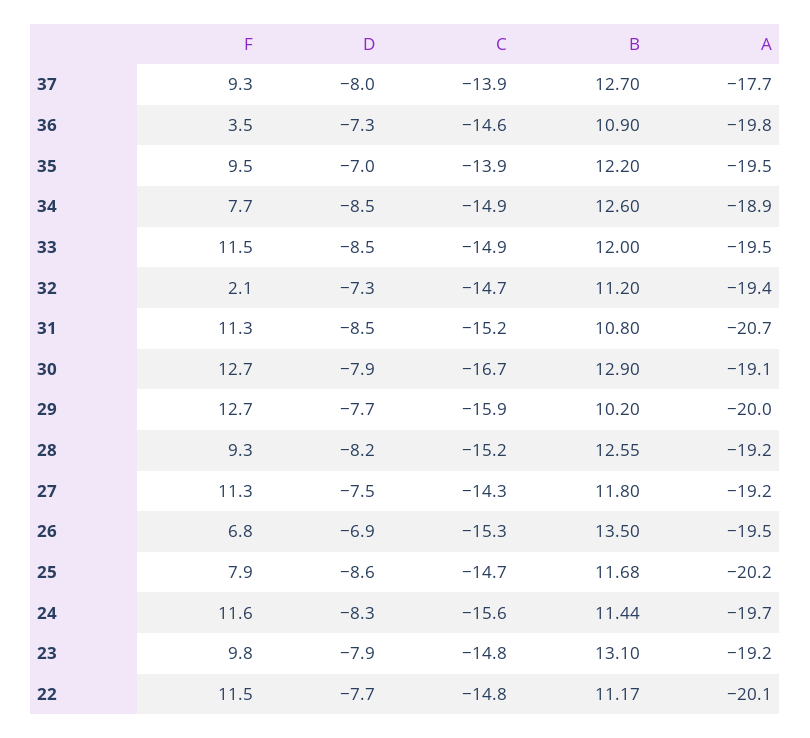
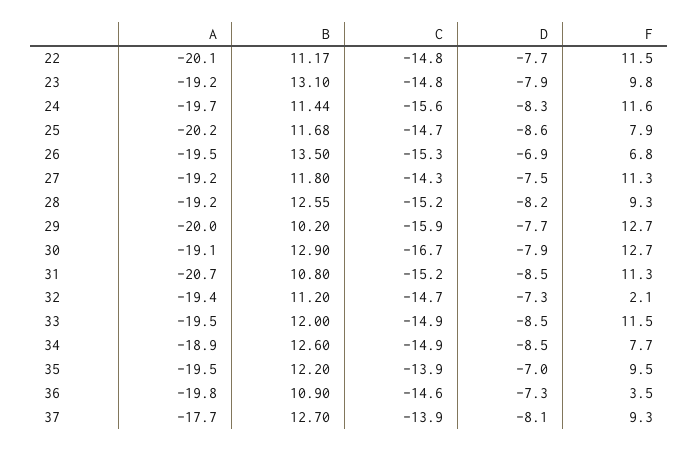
D, 37: -8 -> -8.1

